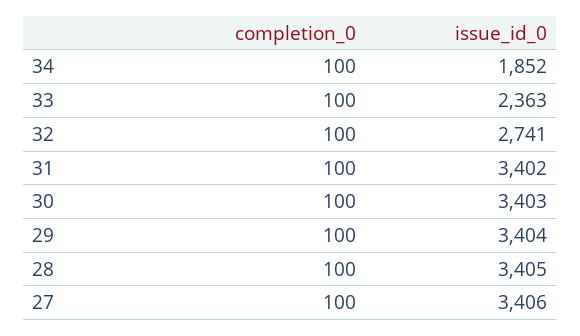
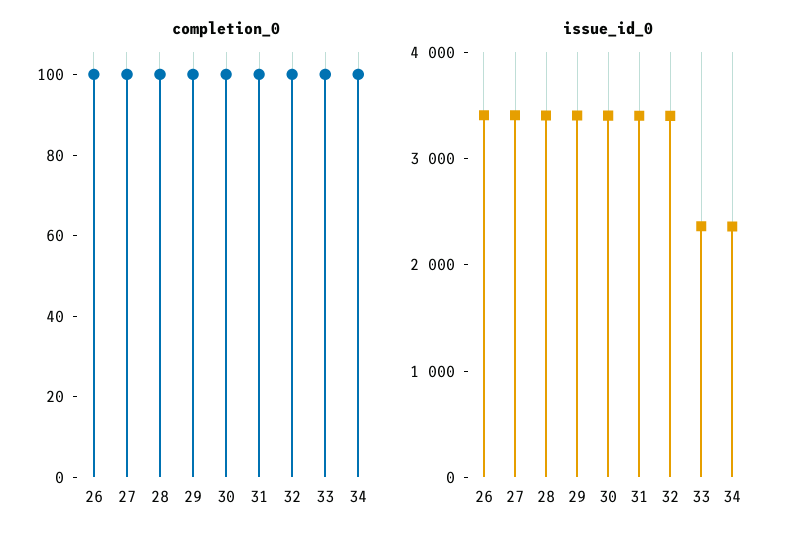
issue_id_0, 34: 1852 -> 2400
issue_id_0, 32: 2741 -> 3400
completion_0, 26: none -> 100
issue_id_0, 26: none -> 3400

